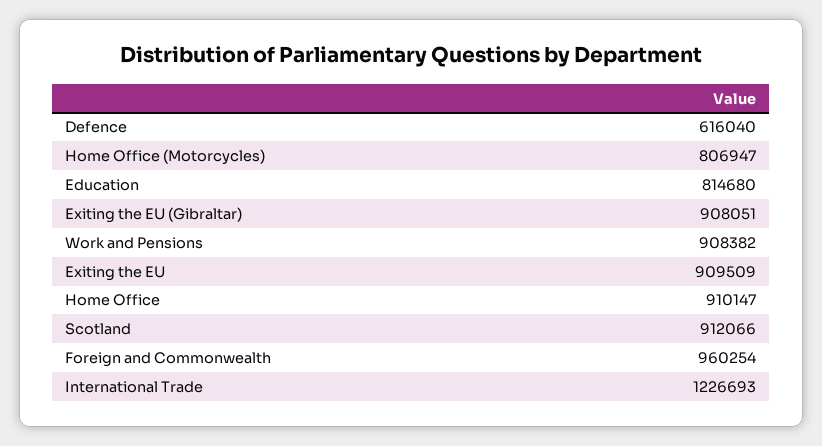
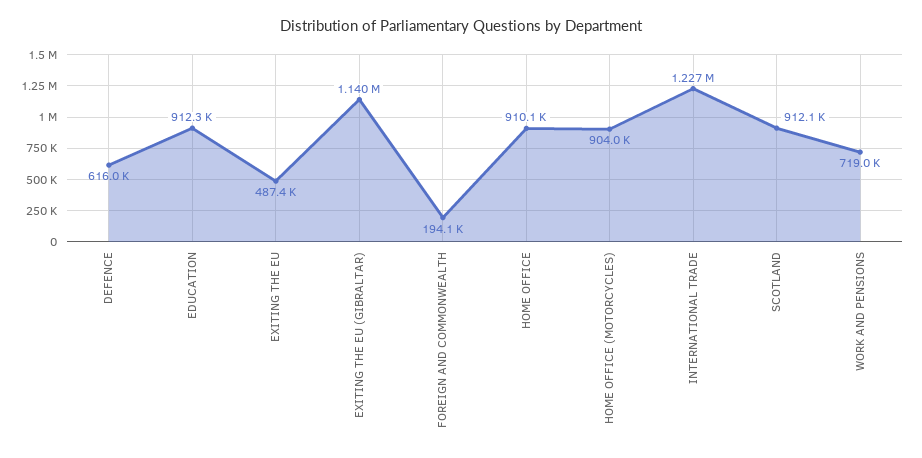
Home Office (Motorcycles): 806947 -> 904000
Education: 814680 -> 912300
Exiting the EU (Gibraltar): 908051 -> 1140000
Work and Pensions: 908382 -> 719000
Exiting the EU: 909509 -> 487400
Foreign and Commonwealth: 960254 -> 194100

